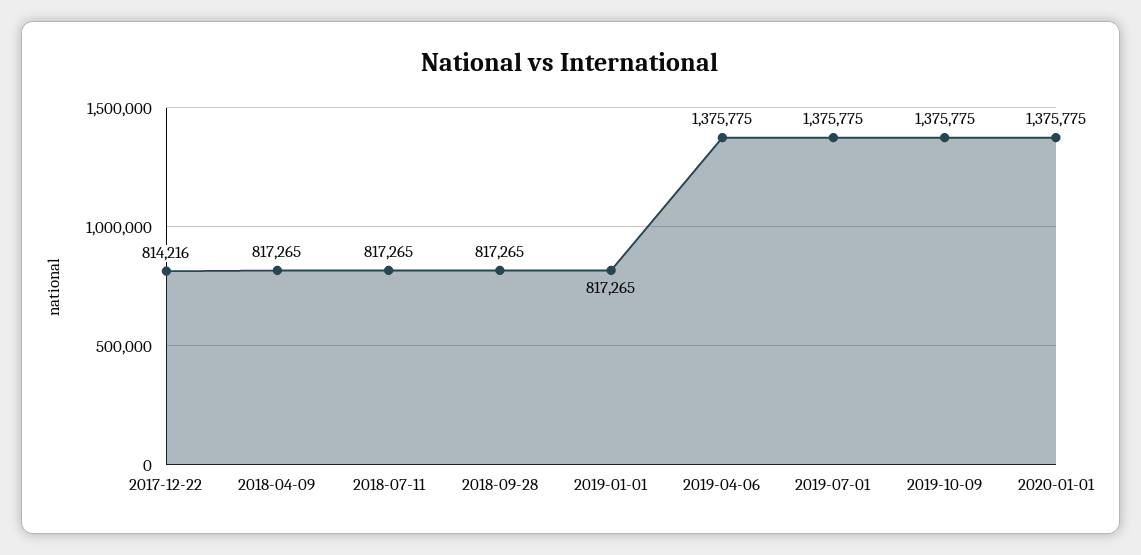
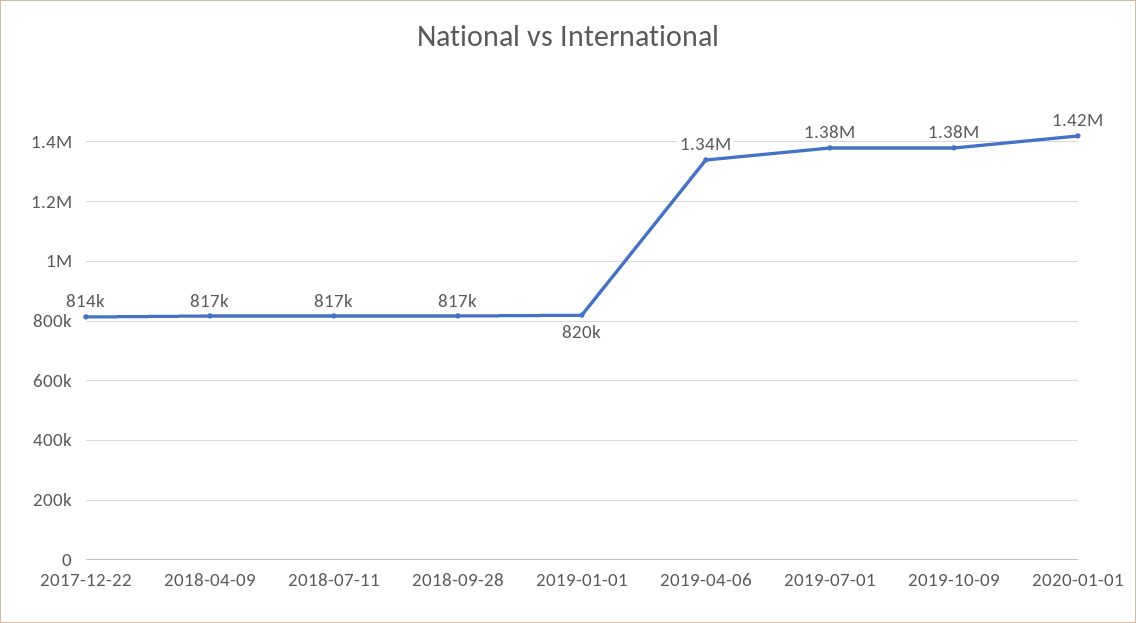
2019-01-01: 817265 -> 820000
2019-04-06: 1375775 -> 1340000
2020-01-01: 1375775 -> 1420000

